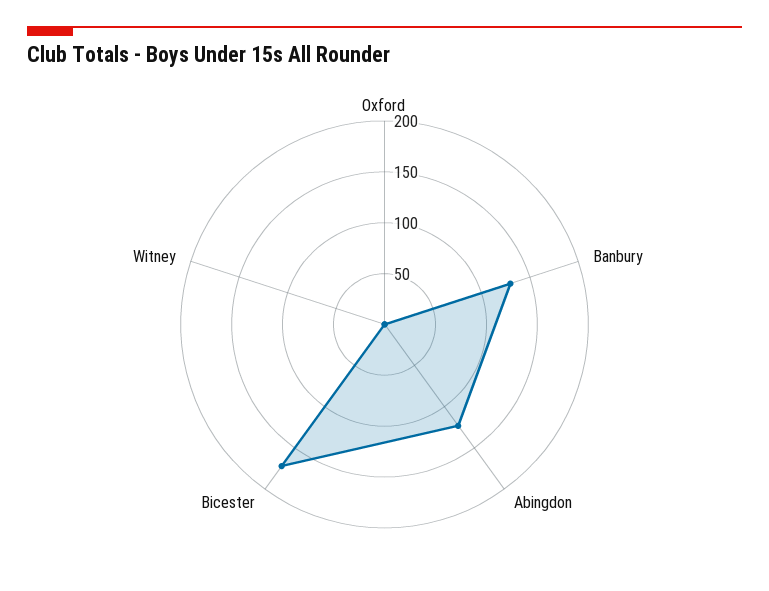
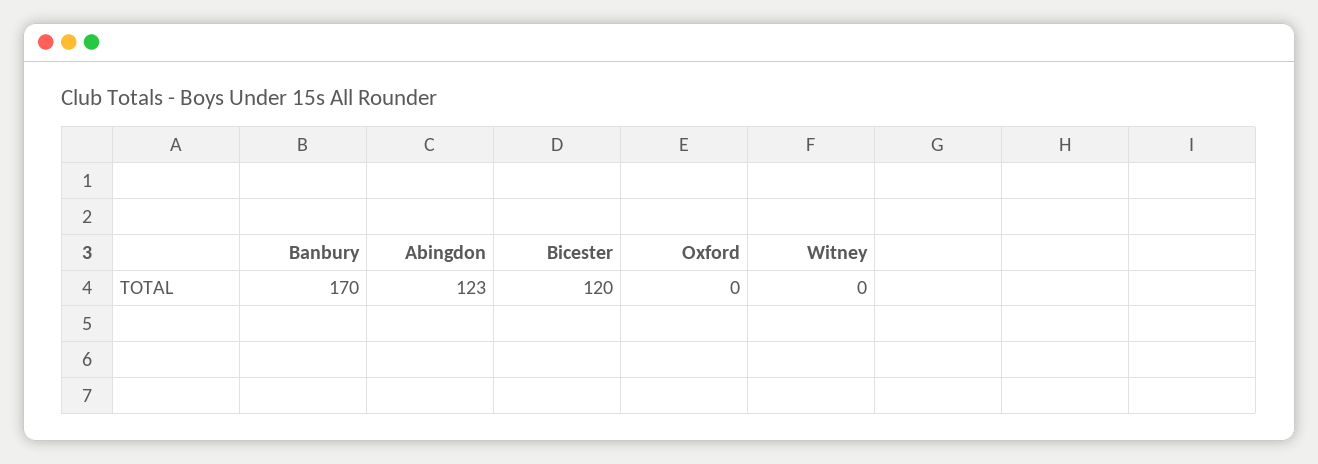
Banbury: 130 -> 170
Bicester: 170 -> 120

